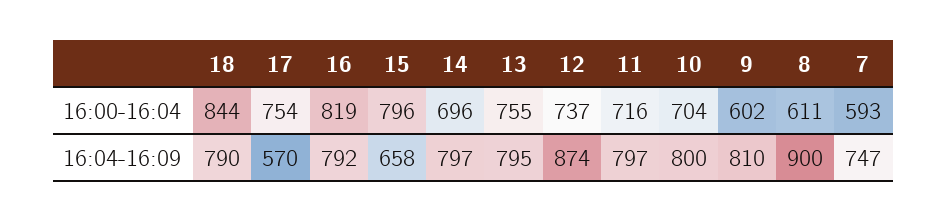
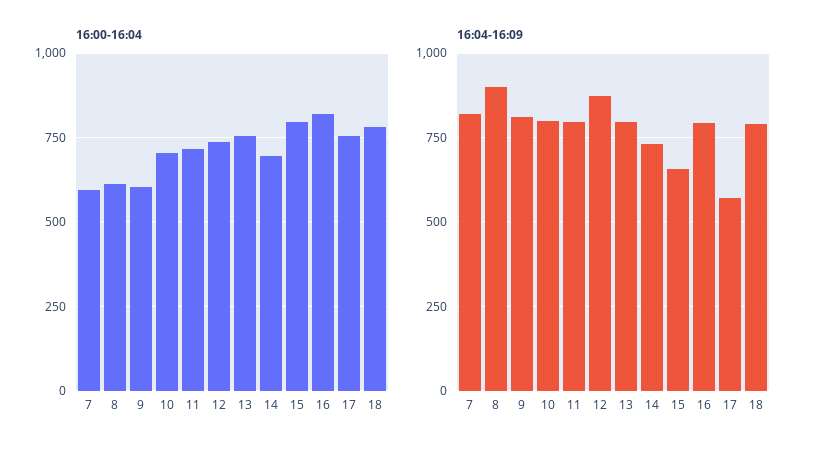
16:00-16:04, 18: 844 -> 775
16:04-16:09, 14: 797 -> 725
16:04-16:09, 7: 747 -> 825

